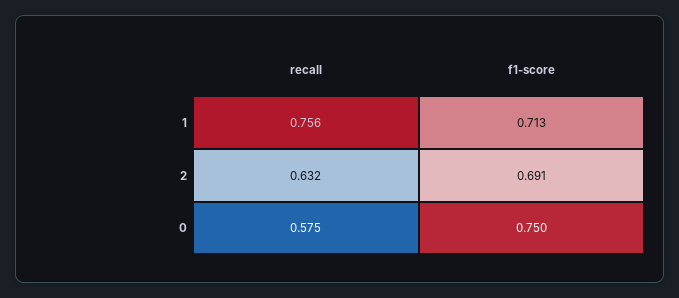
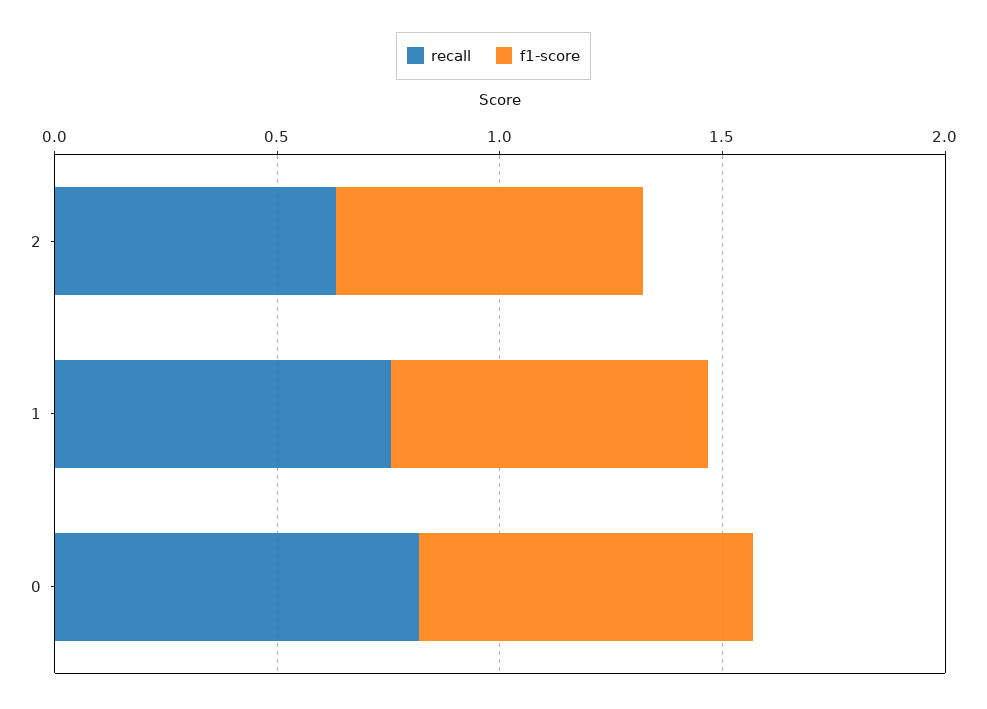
recall, 0: 0.575 -> 0.8

